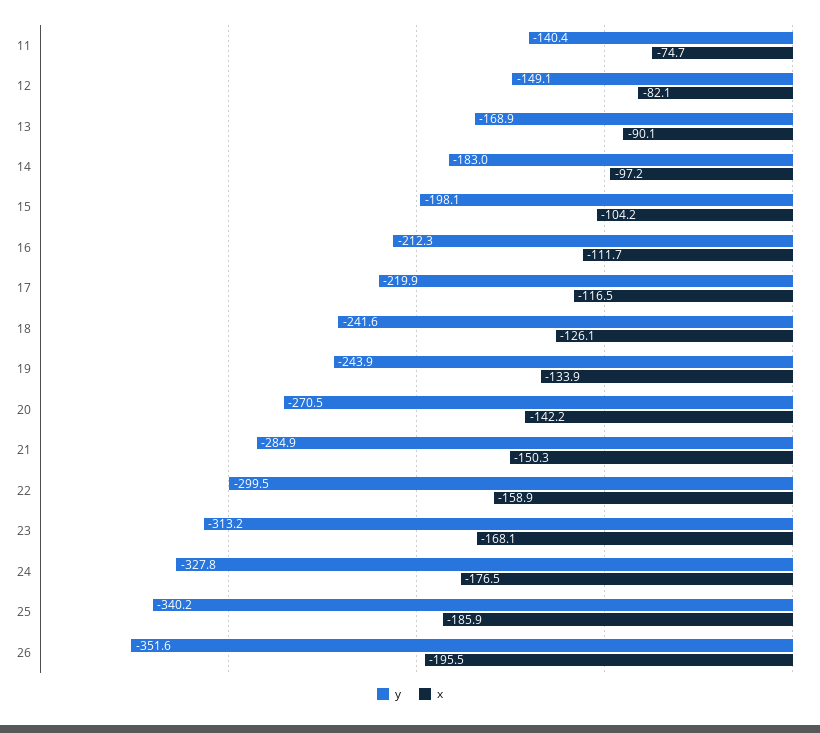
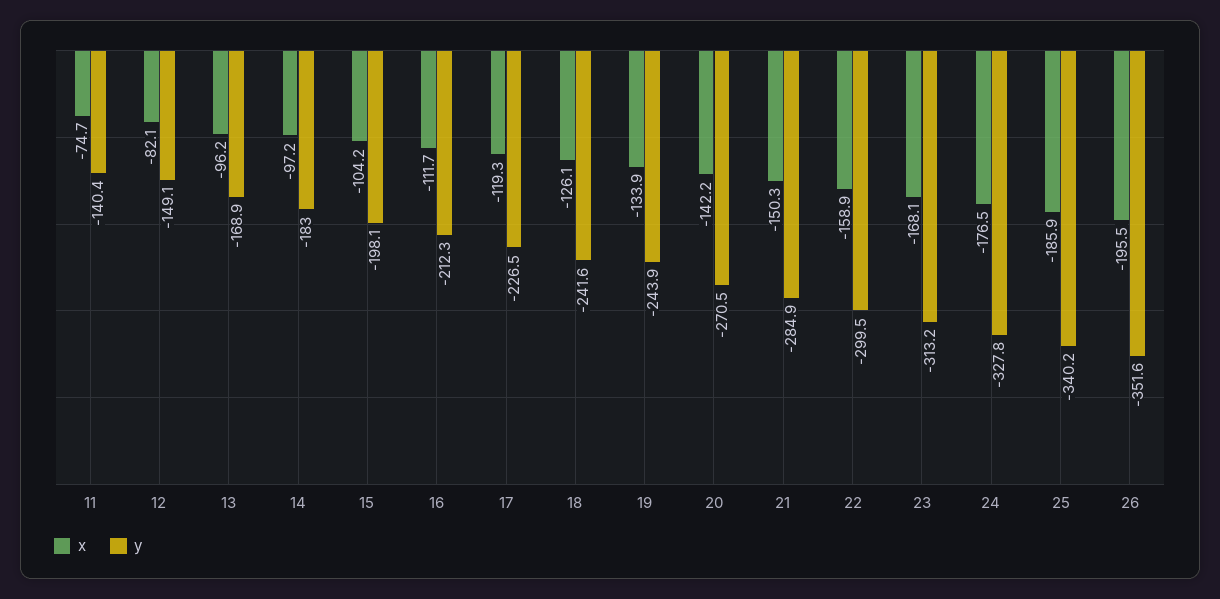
x, 13: -90.1 -> -96.2
y, 17: -219.9 -> -226.5
x, 17: -116.5 -> -119.3

